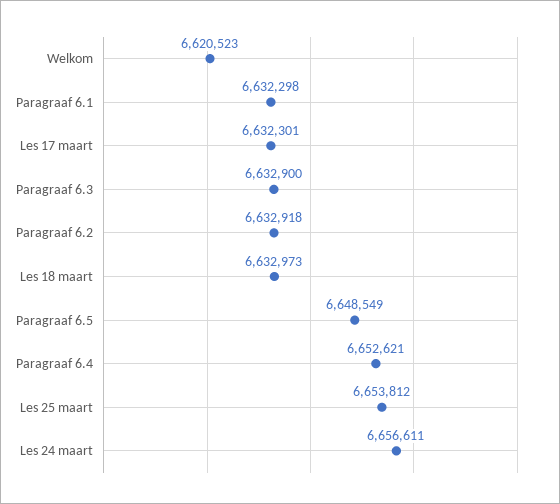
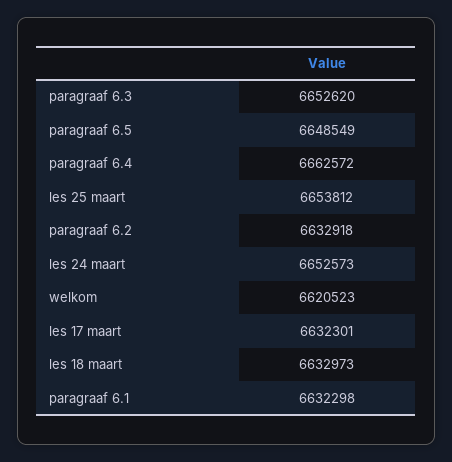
Paragraaf 6.3: 6632900 -> 6652620
Paragraaf 6.4: 6652621 -> 6662572
Les 24 maart: 6656611 -> 6652573

